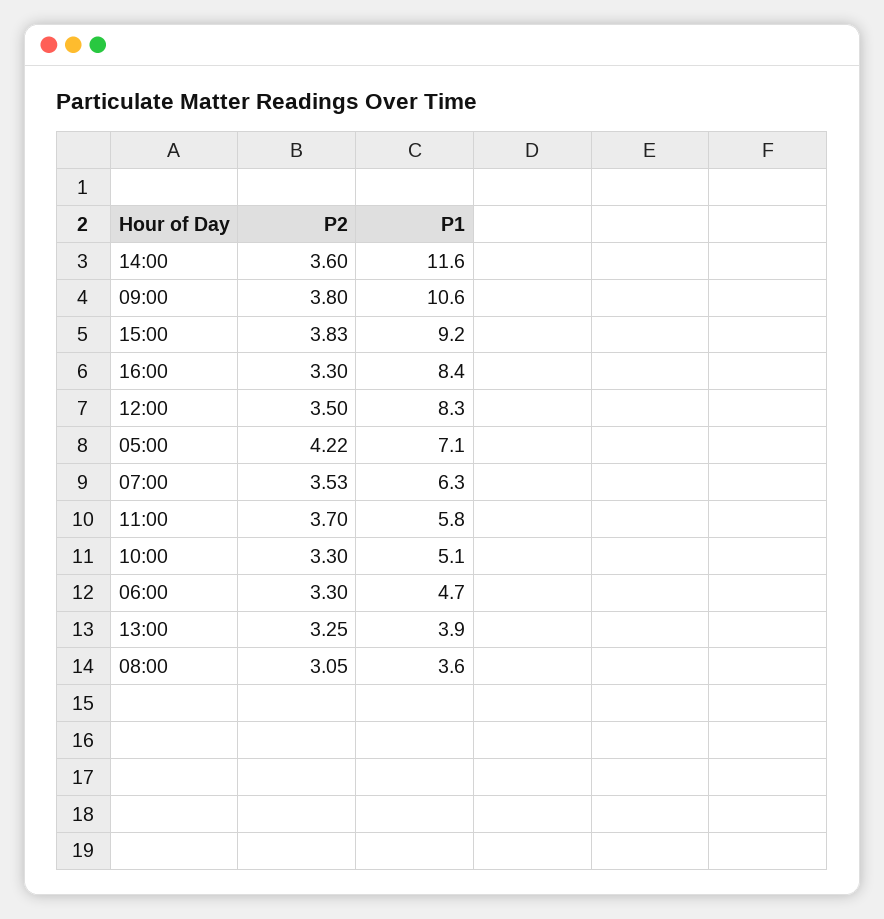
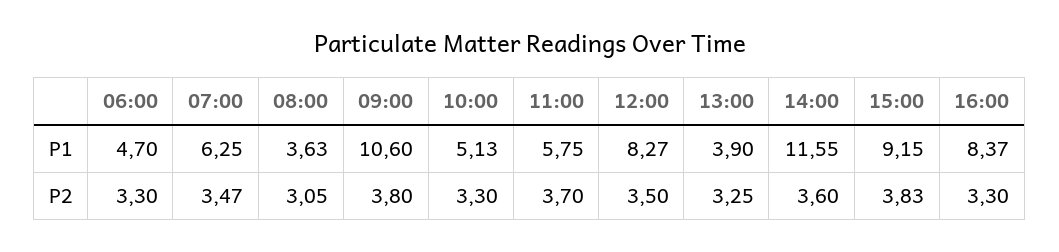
P2, 05:00: 4.22 -> none
P1, 05:00: 7.1 -> none
P2, 07:00: 3.53 -> 3.47

